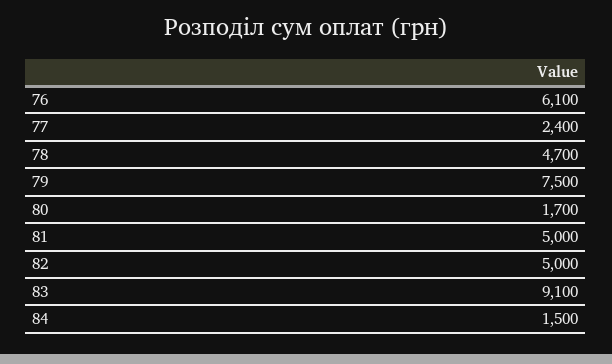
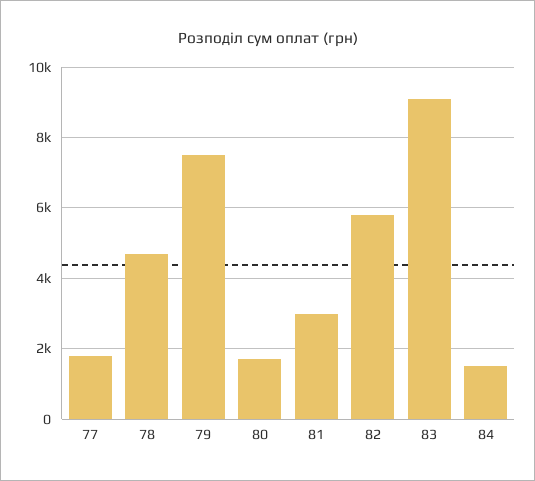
76: 6100 -> none
77: 2400 -> 1800
81: 5000 -> 3000
82: 5000 -> 5800

